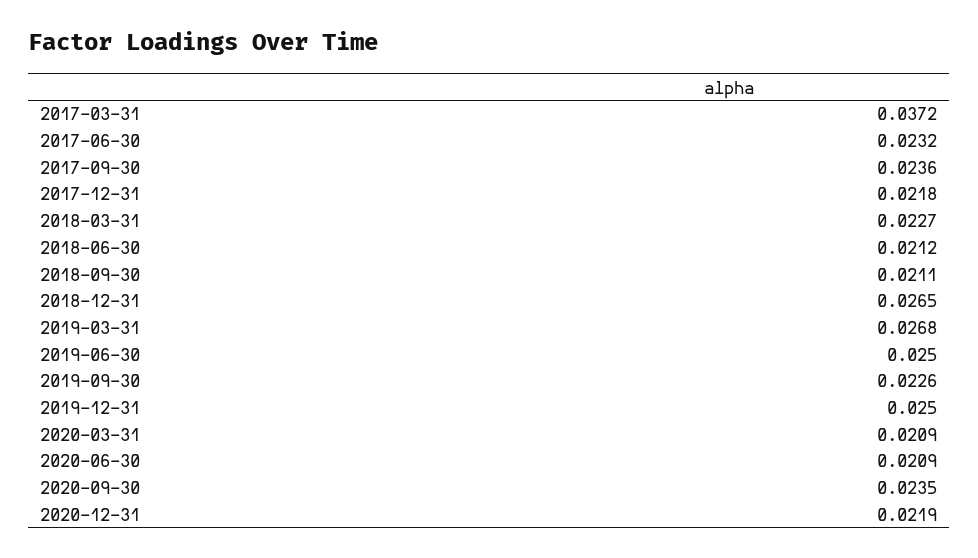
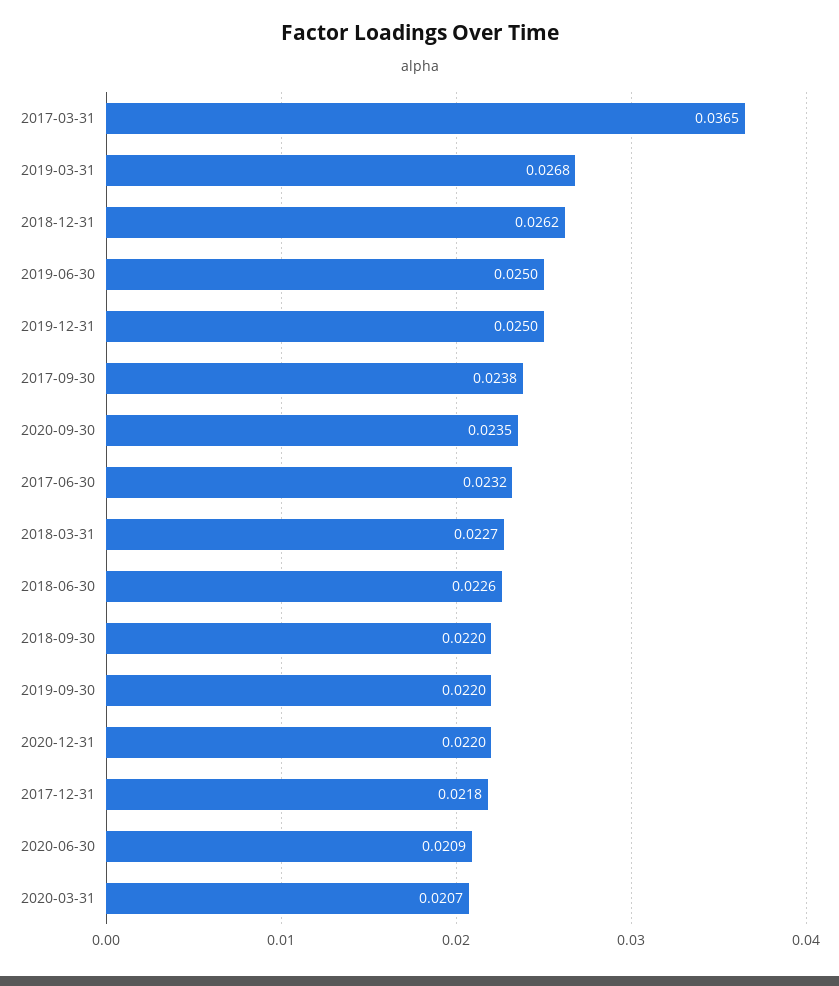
2017-03-31: 0.0372 -> 0.0365
2017-09-30: 0.0236 -> 0.0238
2018-06-30: 0.0212 -> 0.0226
2018-09-30: 0.0211 -> 0.022
2018-12-31: 0.0265 -> 0.0262
2019-09-30: 0.0226 -> 0.022
2020-03-31: 0.0209 -> 0.0207
2020-12-31: 0.0219 -> 0.022

